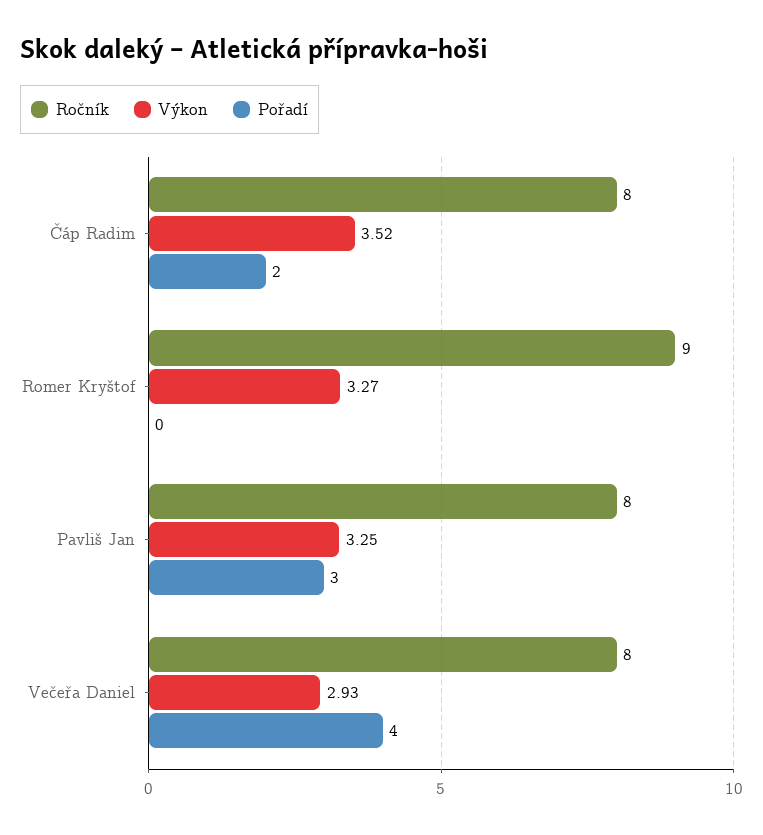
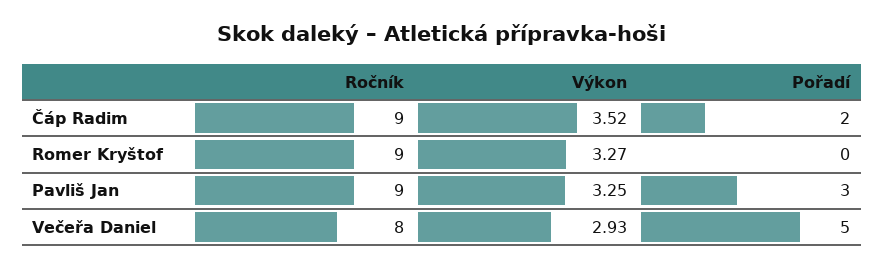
Ročník, Čáp Radim: 8 -> 9
Ročník, Pavliš Jan: 8 -> 9
Pořadí, Večeřa Daniel: 4 -> 5

